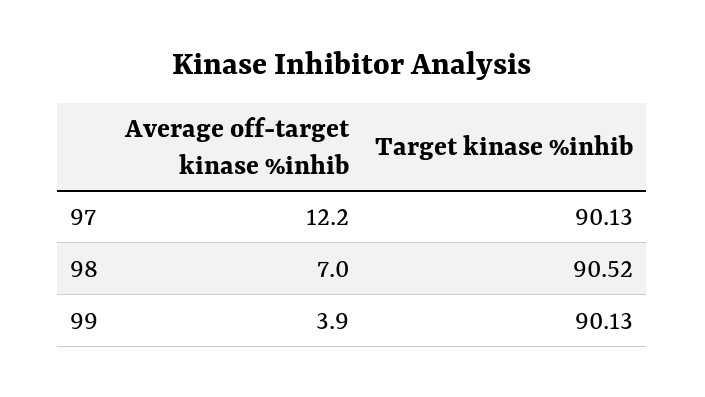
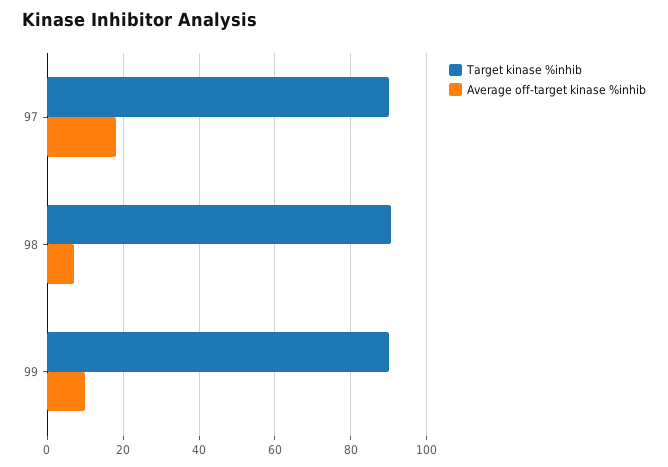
Average off-target kinase %inhib, 97: 12.2 -> 18
Average off-target kinase %inhib, 99: 3.9 -> 10

